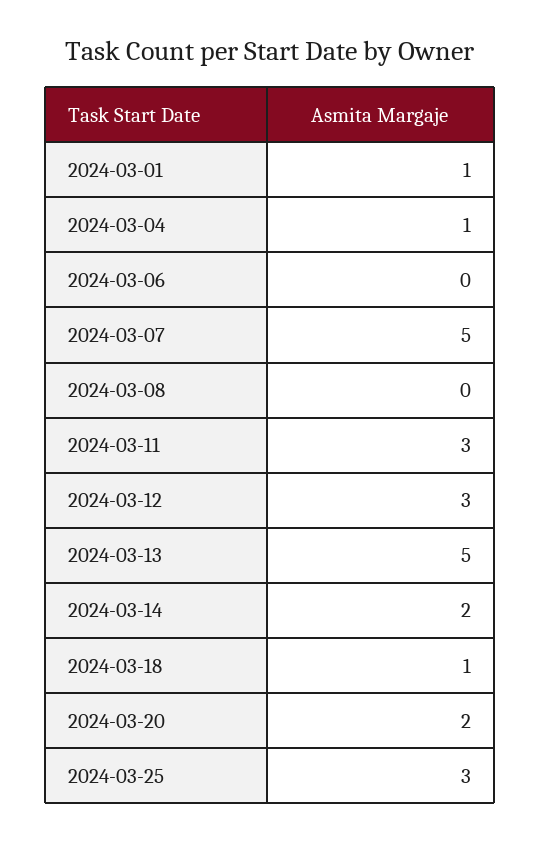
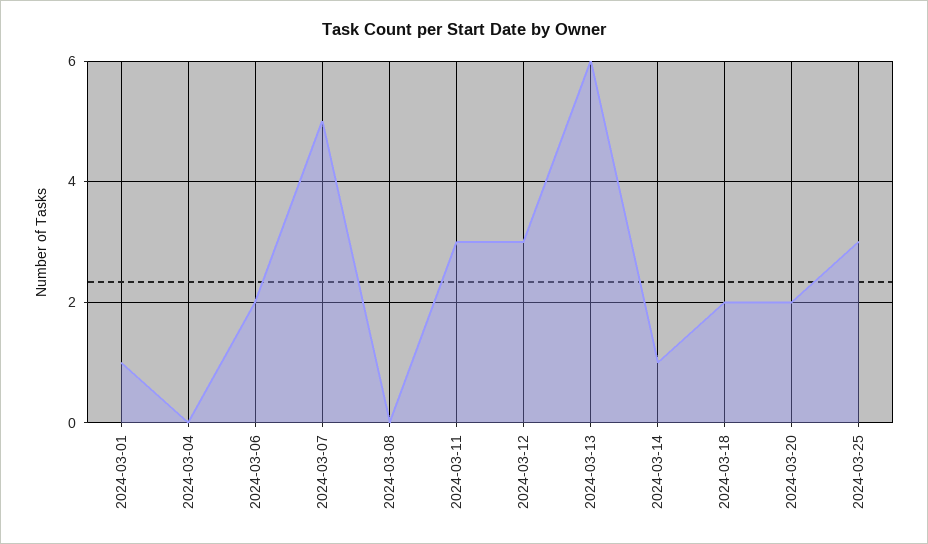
2024-03-04: 1 -> 0
2024-03-06: 0 -> 2
2024-03-13: 5 -> 6
2024-03-14: 2 -> 1
2024-03-18: 1 -> 2

